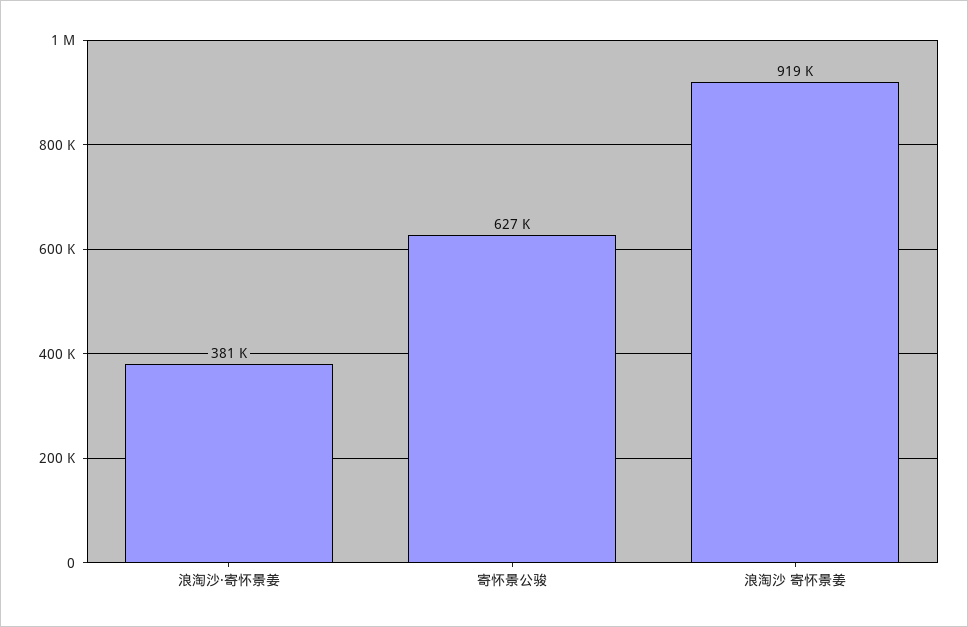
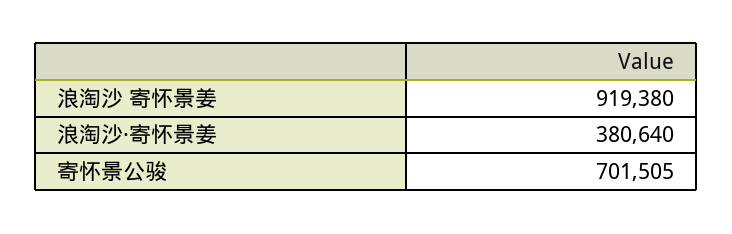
寄怀景公骏: 627000 -> 701505

